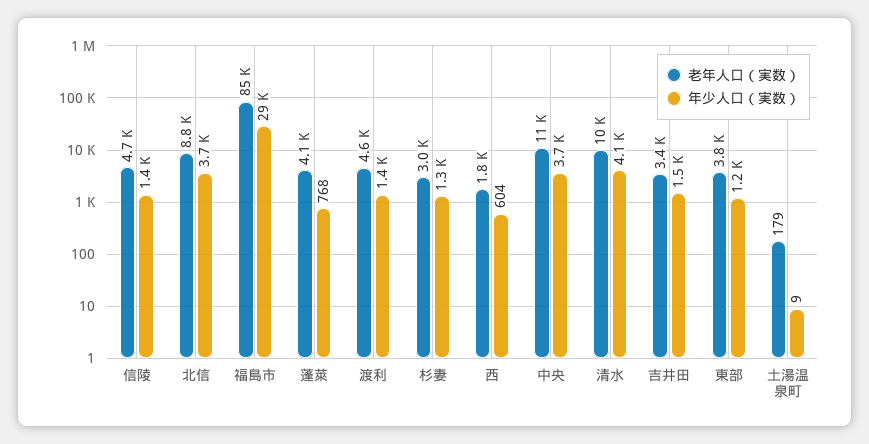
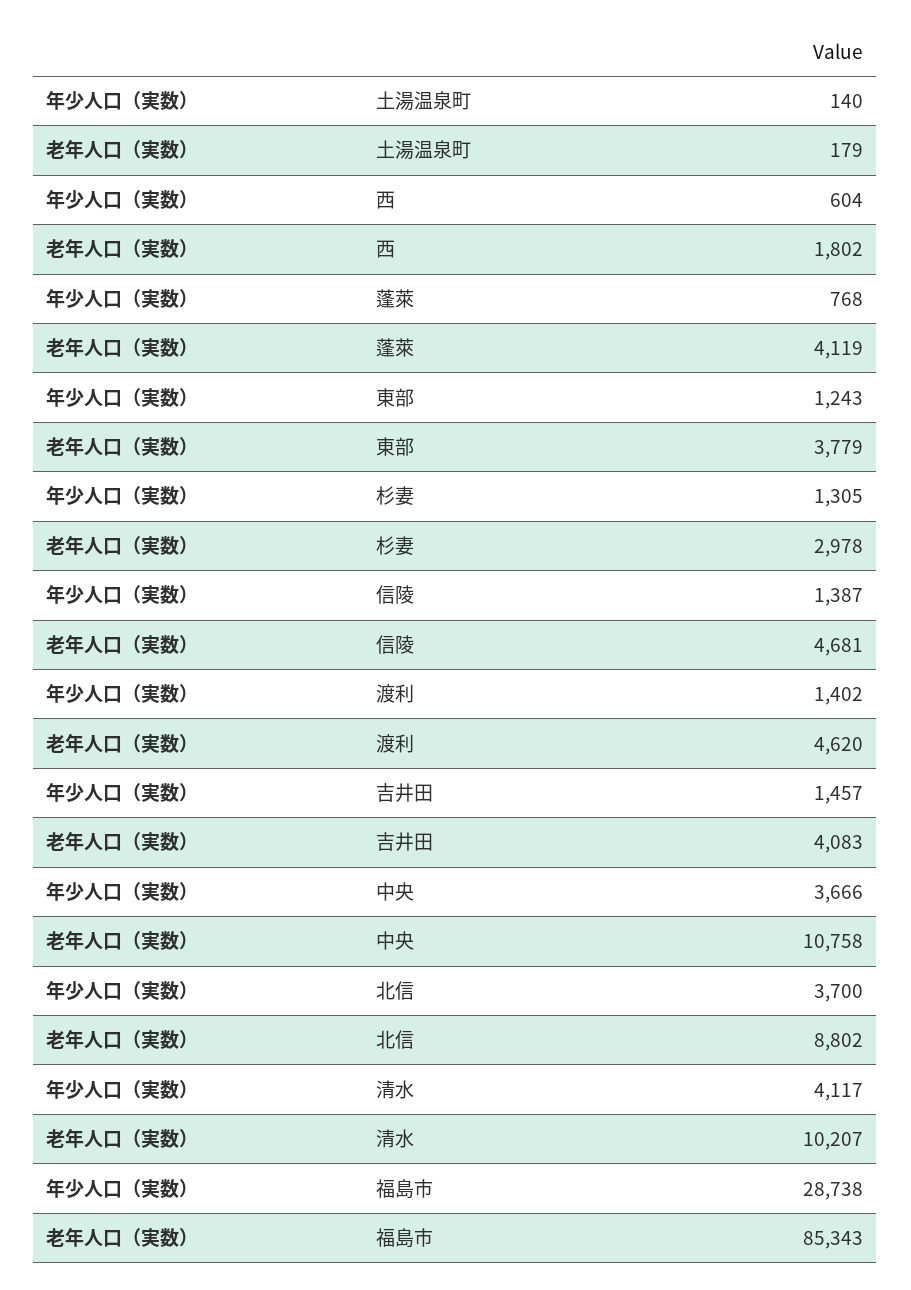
老年人口（実数）, 吉井田: 3400 -> 4083
年少人口（実数）, 土湯温泉町: 9 -> 140

